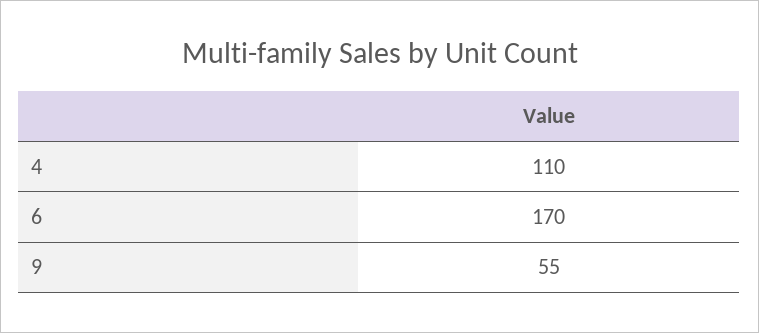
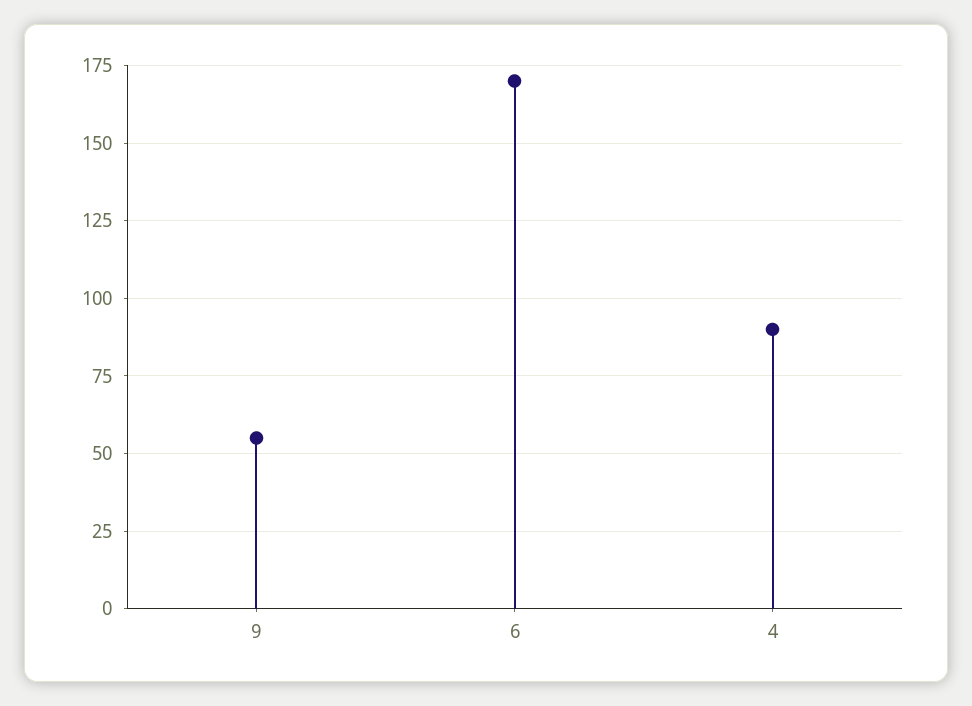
4: 110 -> 90

